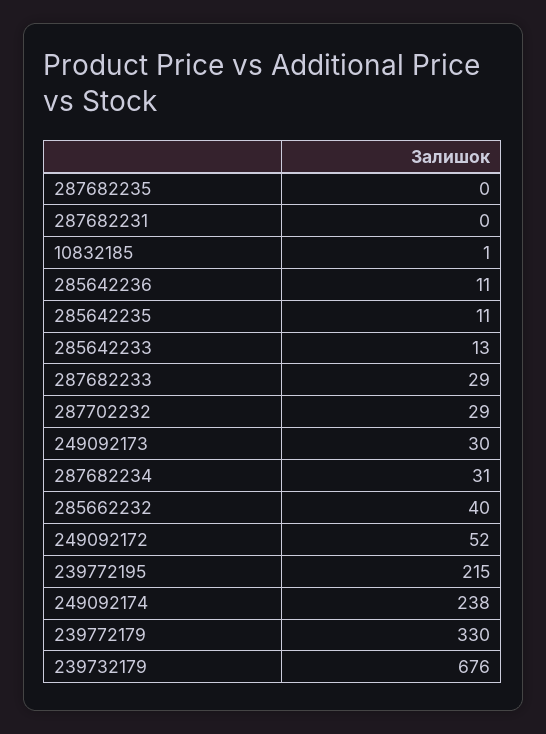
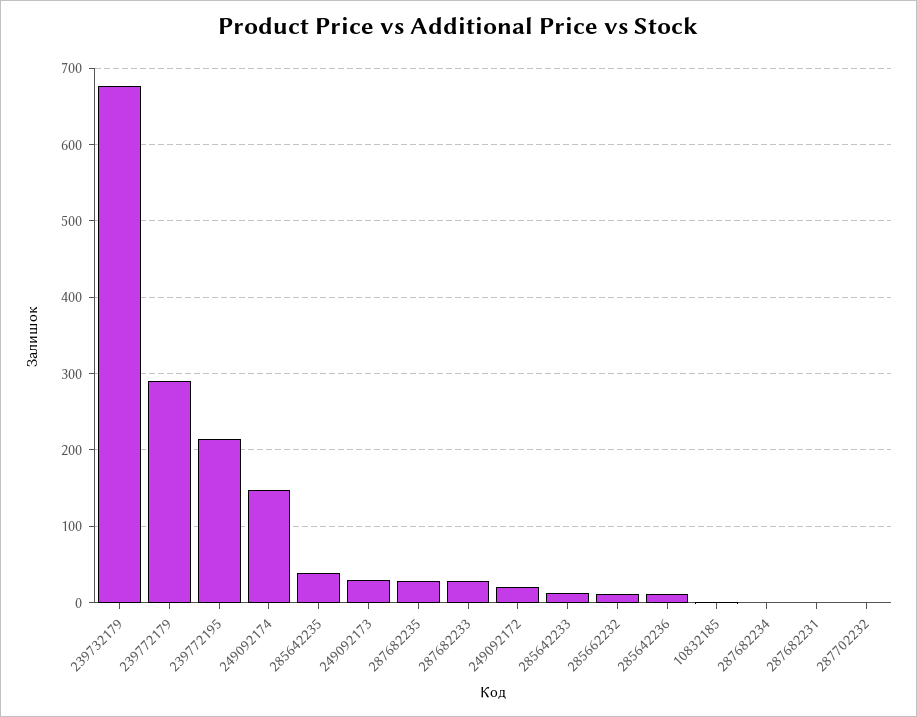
287682235: 0 -> 30
285642235: 11 -> 40
287702232: 29 -> 0
287682234: 31 -> 0
285662232: 40 -> 10
249092172: 52 -> 20
249092174: 238 -> 150
239772179: 330 -> 290

